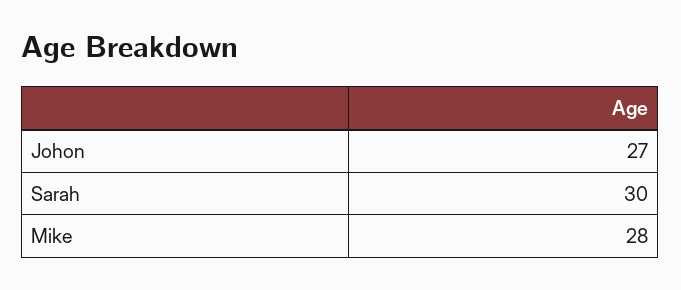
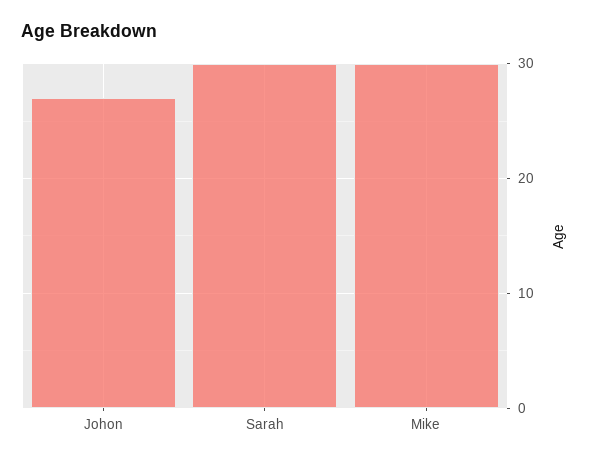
Mike: 28 -> 30

